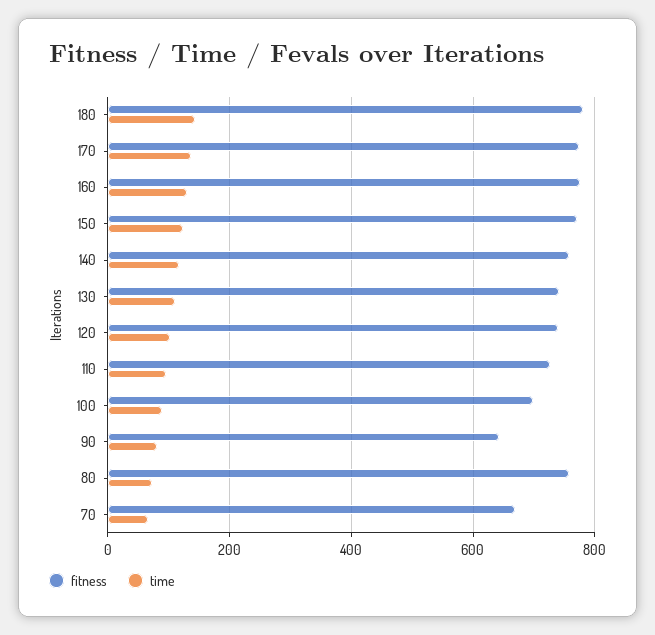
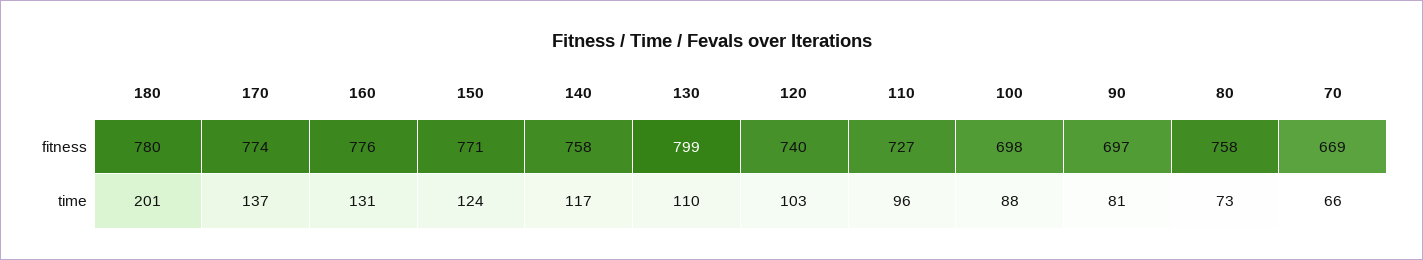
time, 180: 140 -> 201
fitness, 130: 740 -> 799
fitness, 90: 640 -> 697

